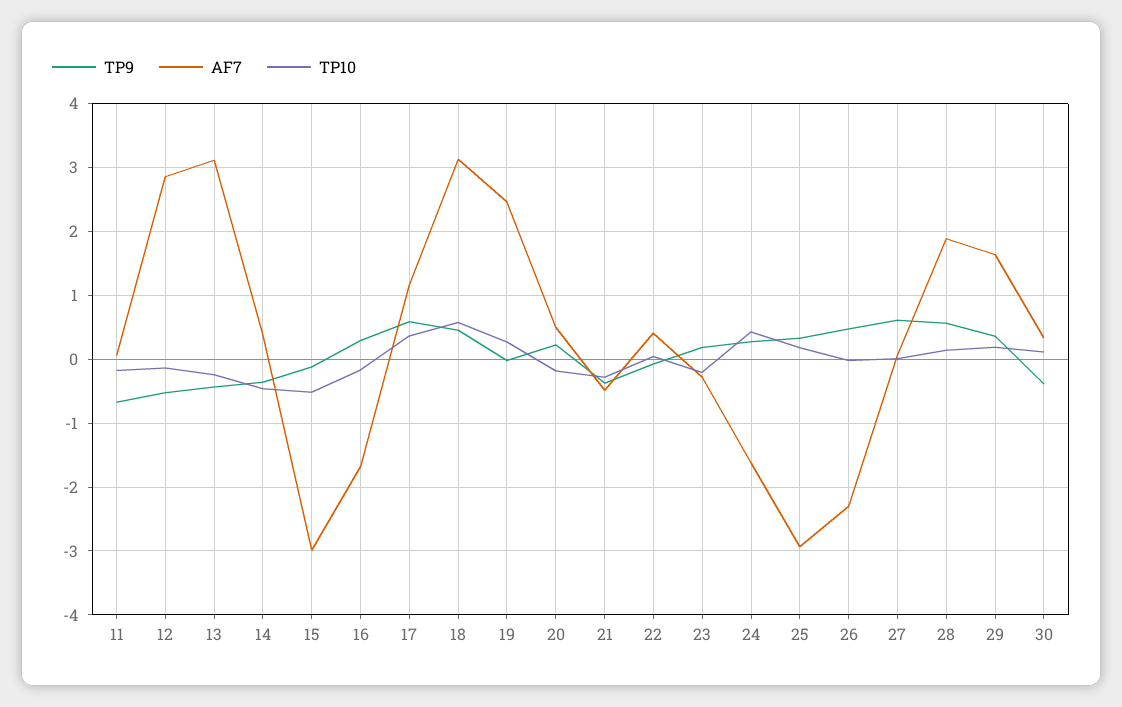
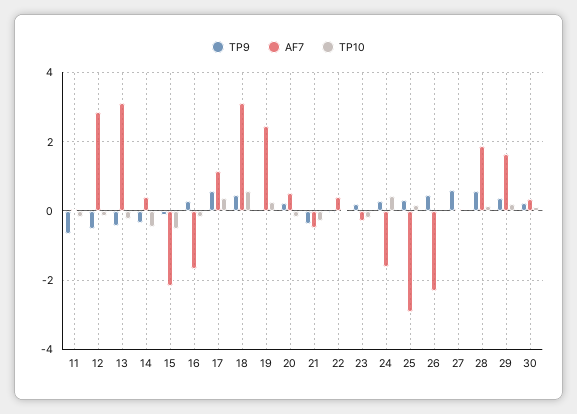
AF7, 15: -3 -> -2.2
TP9, 30: -0.4 -> 0.2

